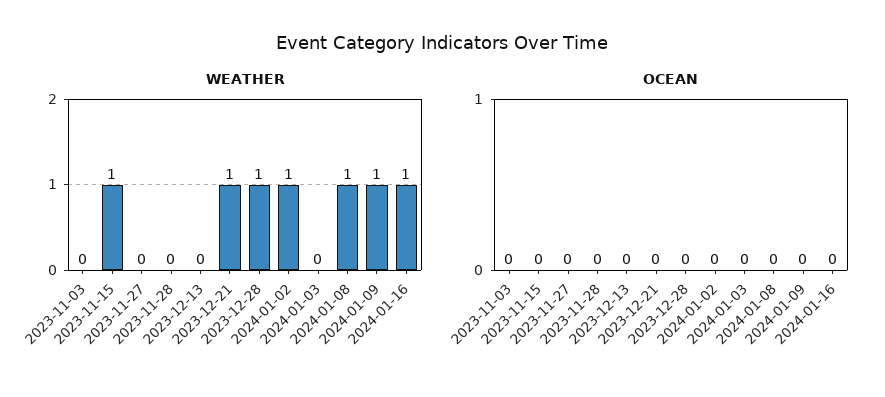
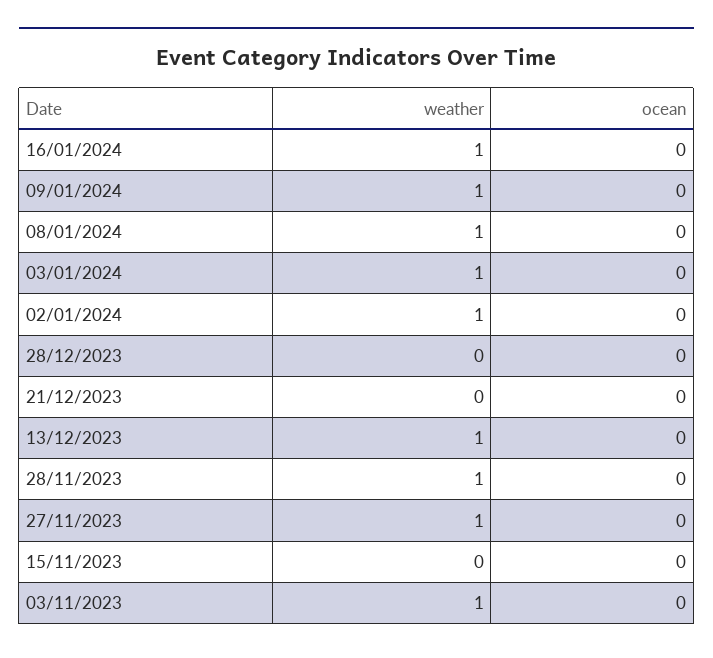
WEATHER, 2023-11-03: 0 -> 1
WEATHER, 2023-11-15: 1 -> 0
WEATHER, 2023-11-27: 0 -> 1
WEATHER, 2023-11-28: 0 -> 1
WEATHER, 2023-12-13: 0 -> 1
WEATHER, 2023-12-21: 1 -> 0
WEATHER, 2023-12-28: 1 -> 0
WEATHER, 2024-01-03: 0 -> 1

